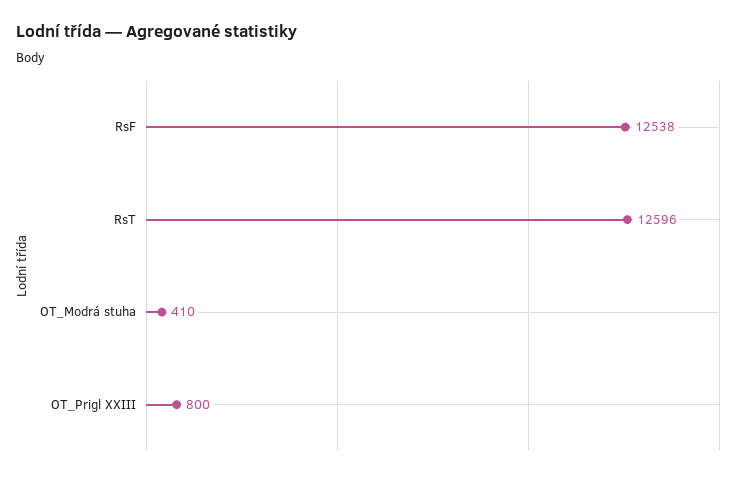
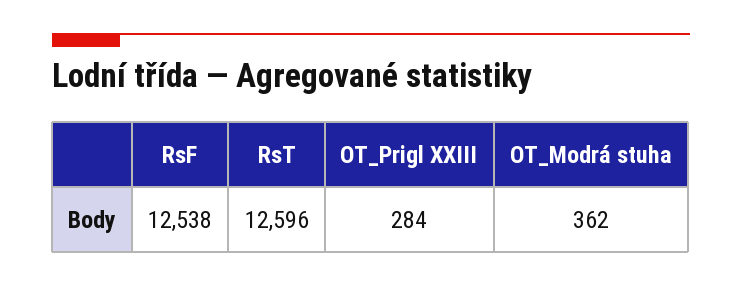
OT_Modrá stuha: 410 -> 362
OT_Prigl XXIII: 800 -> 284

